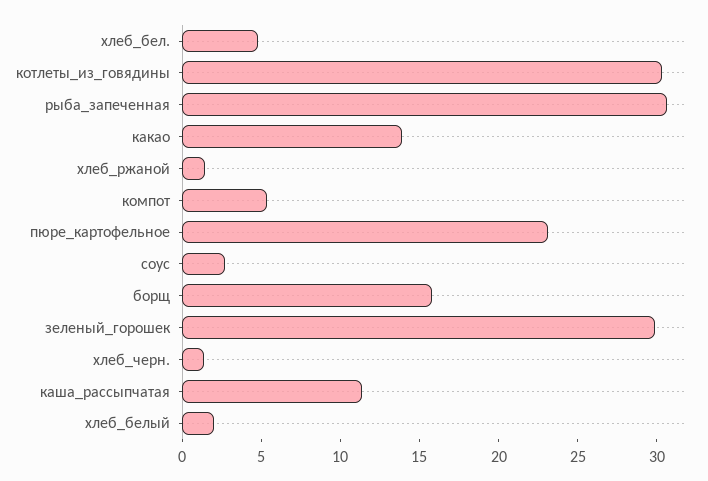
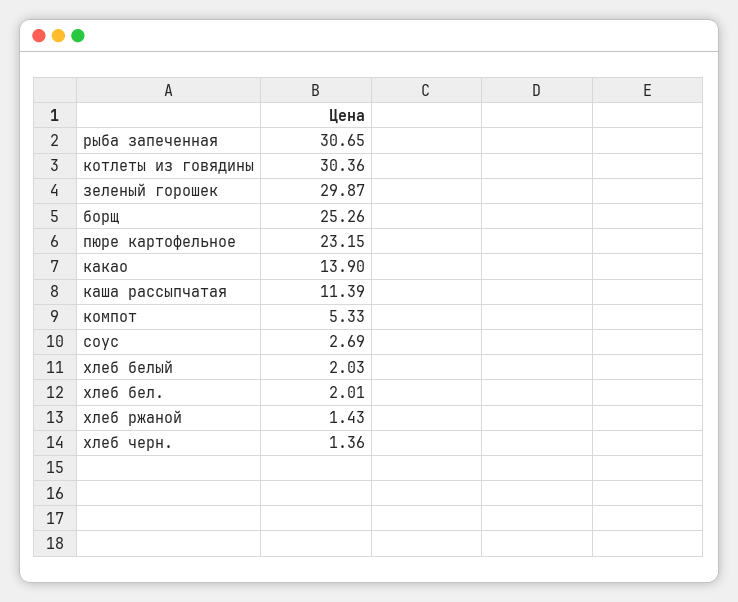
хлеб_бел.: 5 -> 2.01
борщ: 16 -> 25.26

